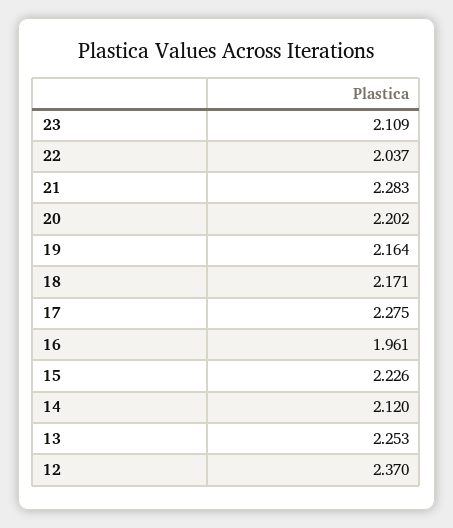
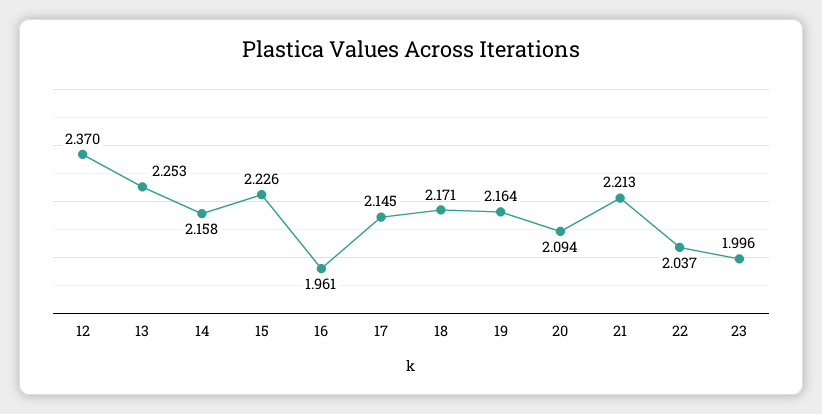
23: 2.109 -> 1.996
21: 2.283 -> 2.213
20: 2.202 -> 2.094
17: 2.275 -> 2.145
14: 2.12 -> 2.158

